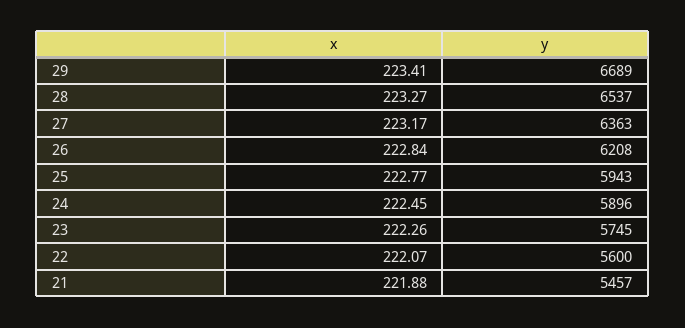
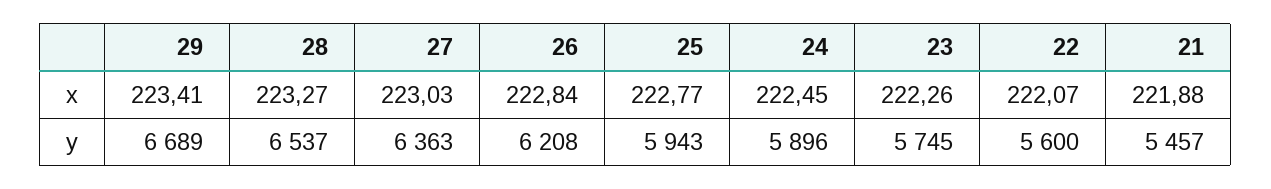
x, 27: 223.17 -> 223.03

